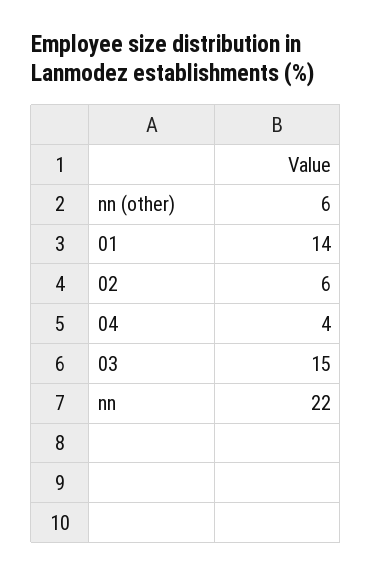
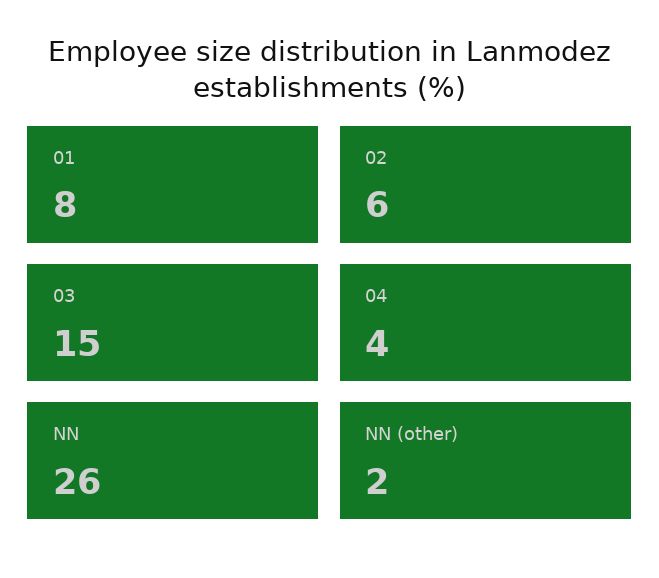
nn (other): 6 -> 2
01: 14 -> 8
nn: 22 -> 26

